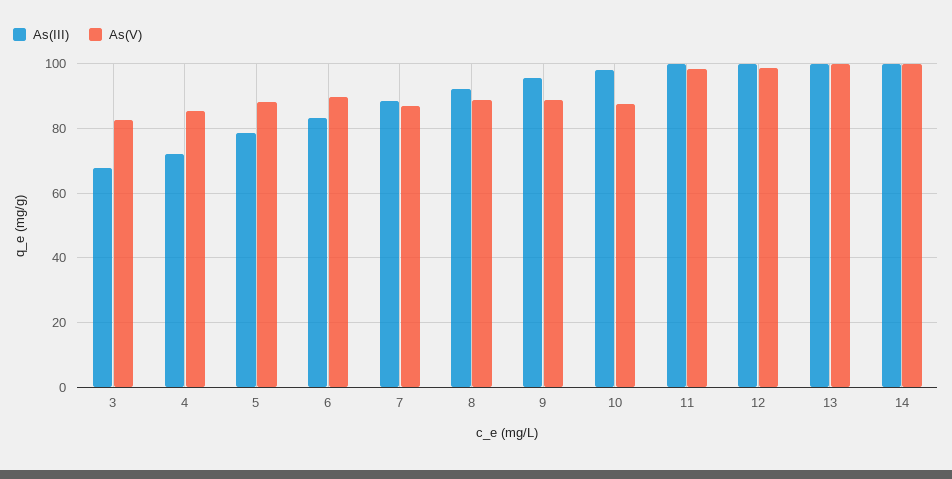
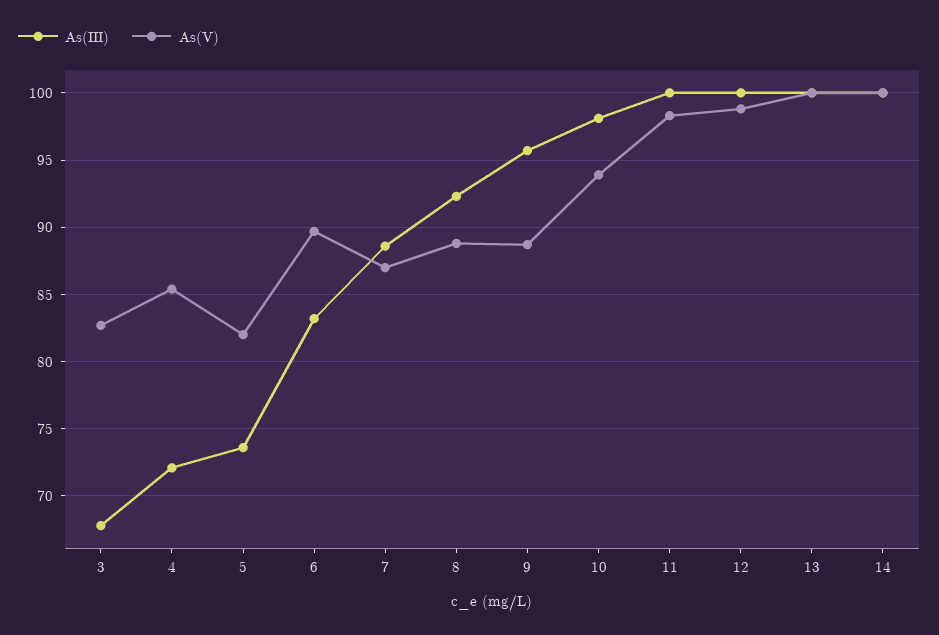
As(III), 5: 78 -> 73.5
As(V), 5: 88 -> 82
As(V), 10: 88 -> 94

